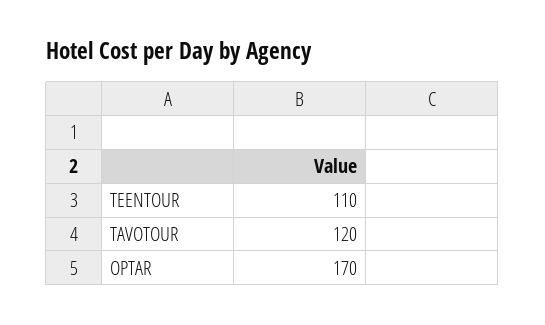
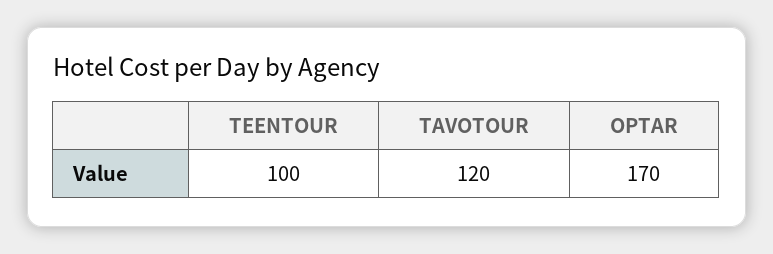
TEENTOUR: 110 -> 100

